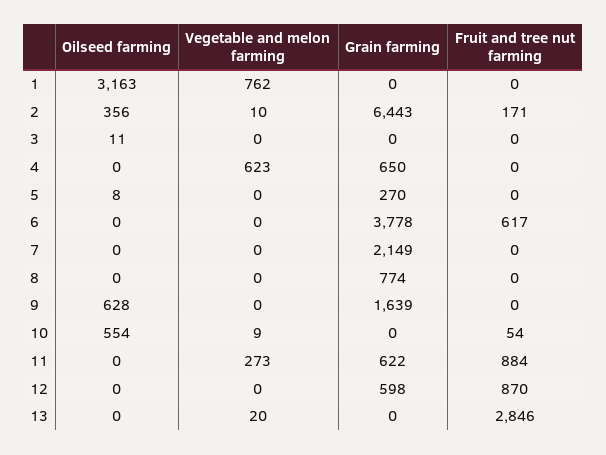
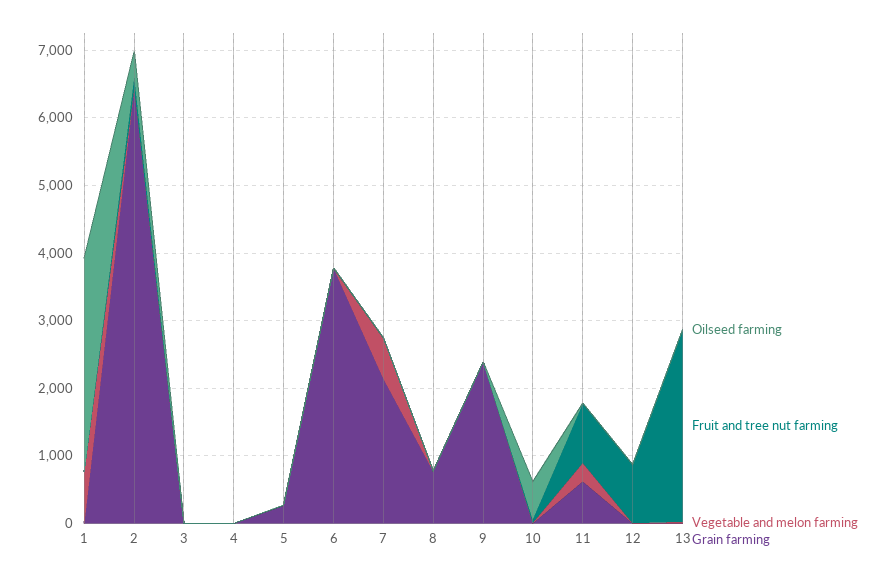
Vegetable and melon farming, 4: 623 -> 0
Grain farming, 4: 650 -> 0
Fruit and tree nut farming, 6: 617 -> 0
Vegetable and melon farming, 7: 0 -> 600
Oilseed farming, 9: 628 -> 0
Grain farming, 9: 1639 -> 2400
Grain farming, 12: 598 -> 0

